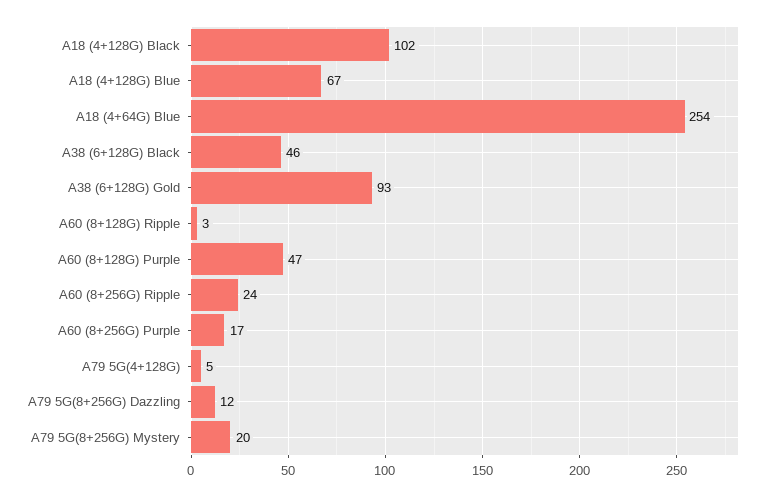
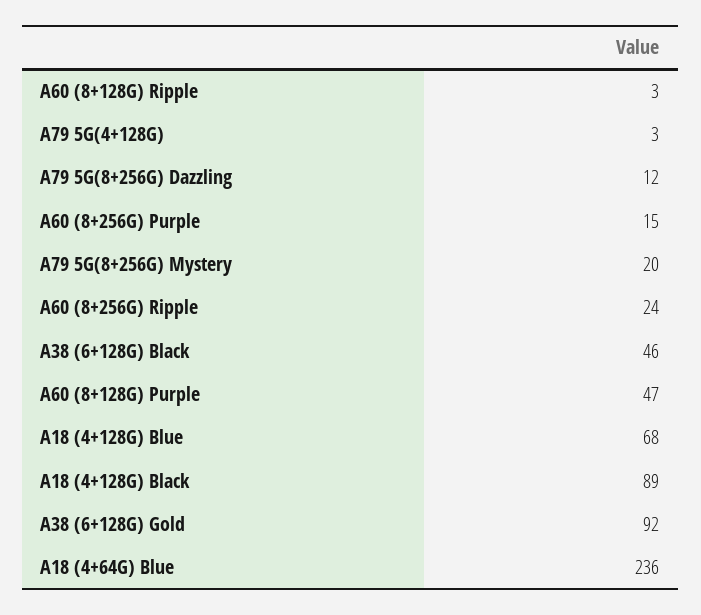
A18 (4+128G) Black: 102 -> 89
A18 (4+128G) Blue: 67 -> 68
A18 (4+64G) Blue: 254 -> 236
A38 (6+128G) Gold: 93 -> 92
A60 (8+256G) Purple: 17 -> 15
A79 5G(4+128G): 5 -> 3

